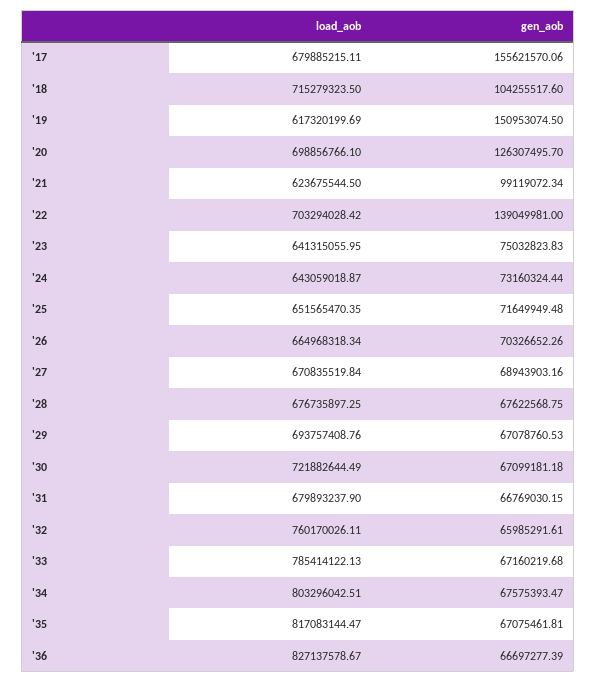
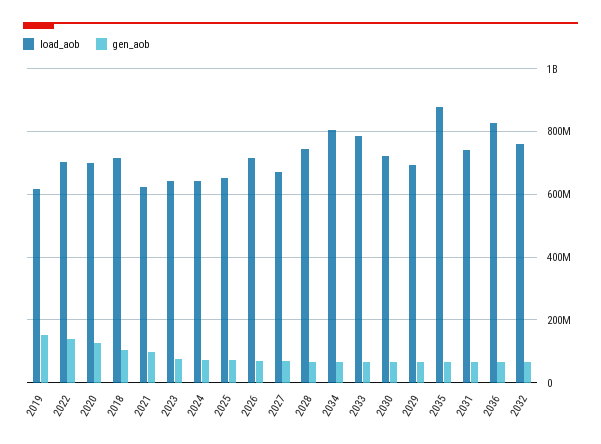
load_aob, '17: 679885215.11 -> none
gen_aob, '17: 155621570.06 -> none
load_aob, '26: 664968318.34 -> 720000000
load_aob, '28: 676735897.25 -> 740000000
load_aob, '31: 679893237.9 -> 740000000
load_aob, '35: 817083144.47 -> 880000000

